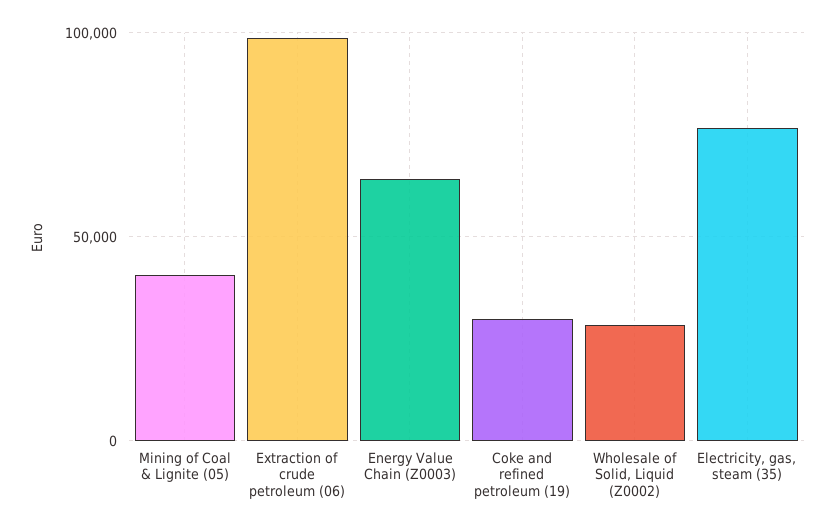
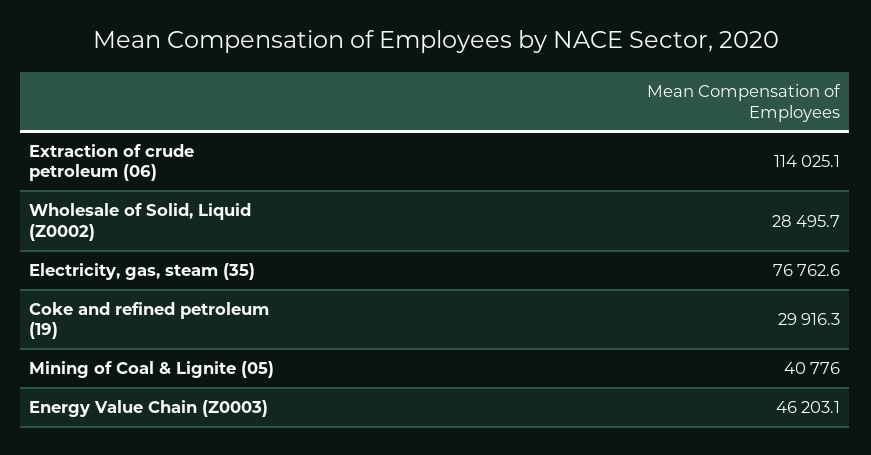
Extraction of crude petroleum (06): 100000 -> 114025.1
Energy Value Chain (Z0003): 65000 -> 46203.1

